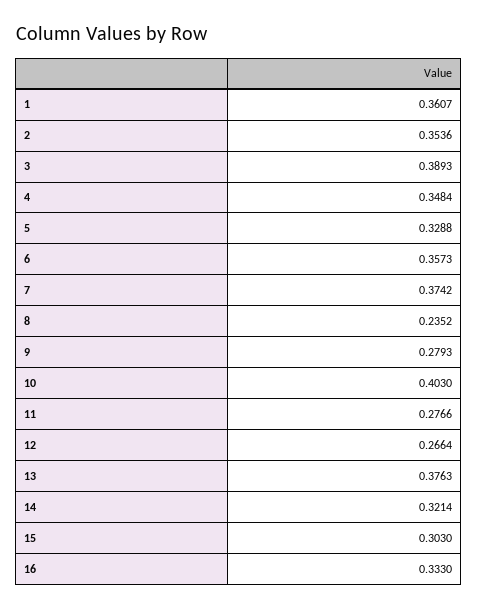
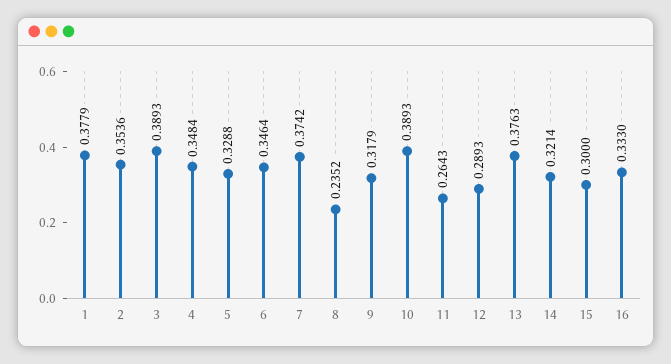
1: 0.3607 -> 0.3779
6: 0.3573 -> 0.3464
9: 0.2793 -> 0.3179
10: 0.403 -> 0.3893
11: 0.2766 -> 0.2643
12: 0.2664 -> 0.2893
15: 0.303 -> 0.3

